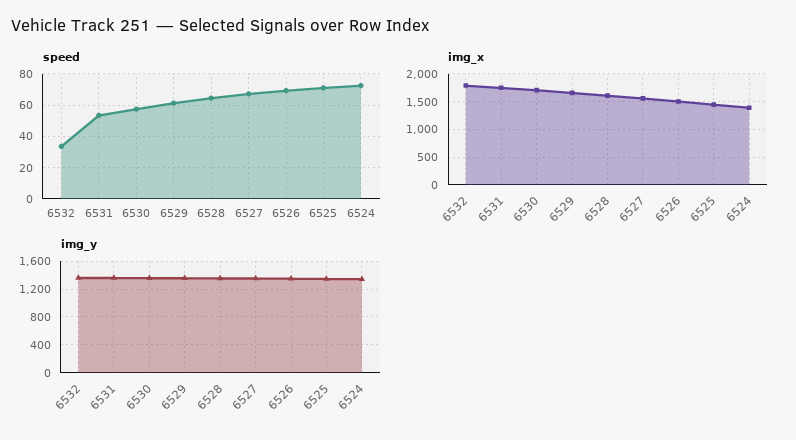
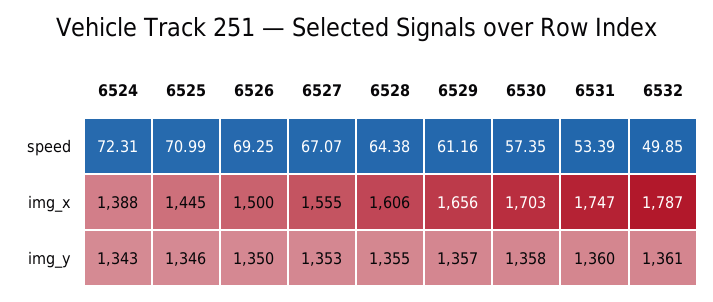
speed, 6532: 35 -> 49.85

